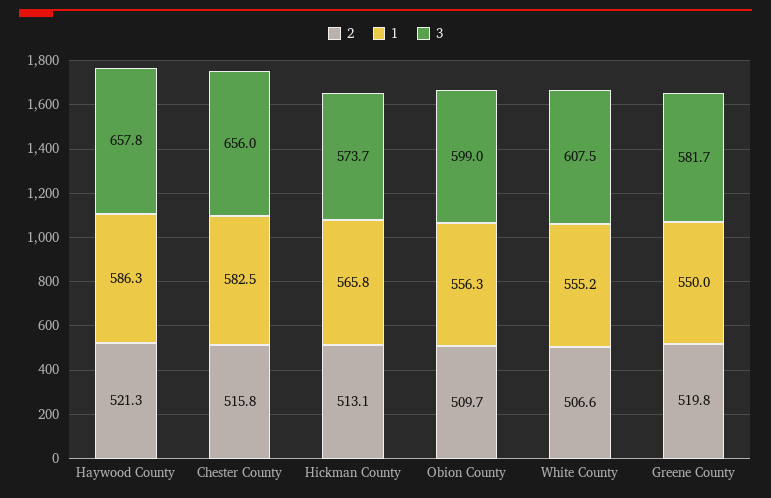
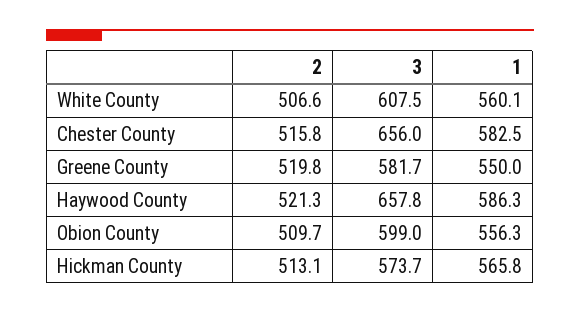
1, White County: 555.2 -> 560.1

